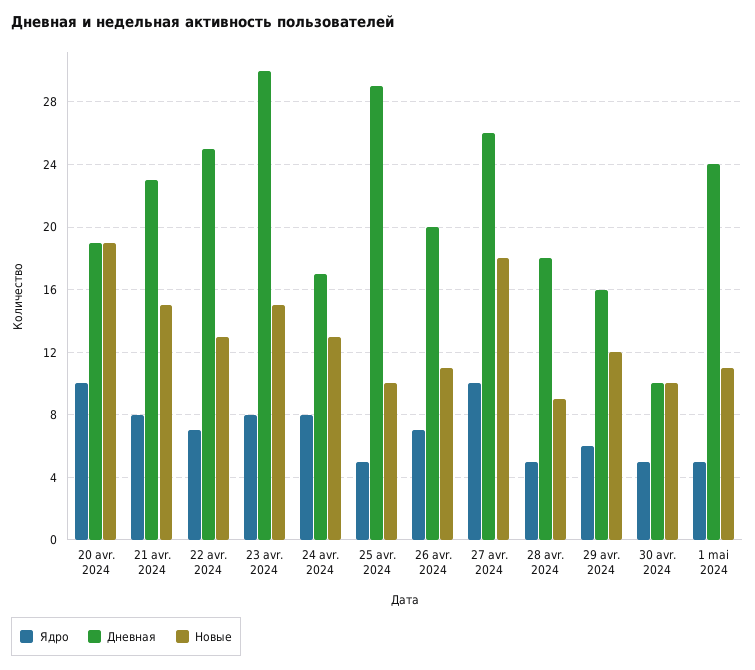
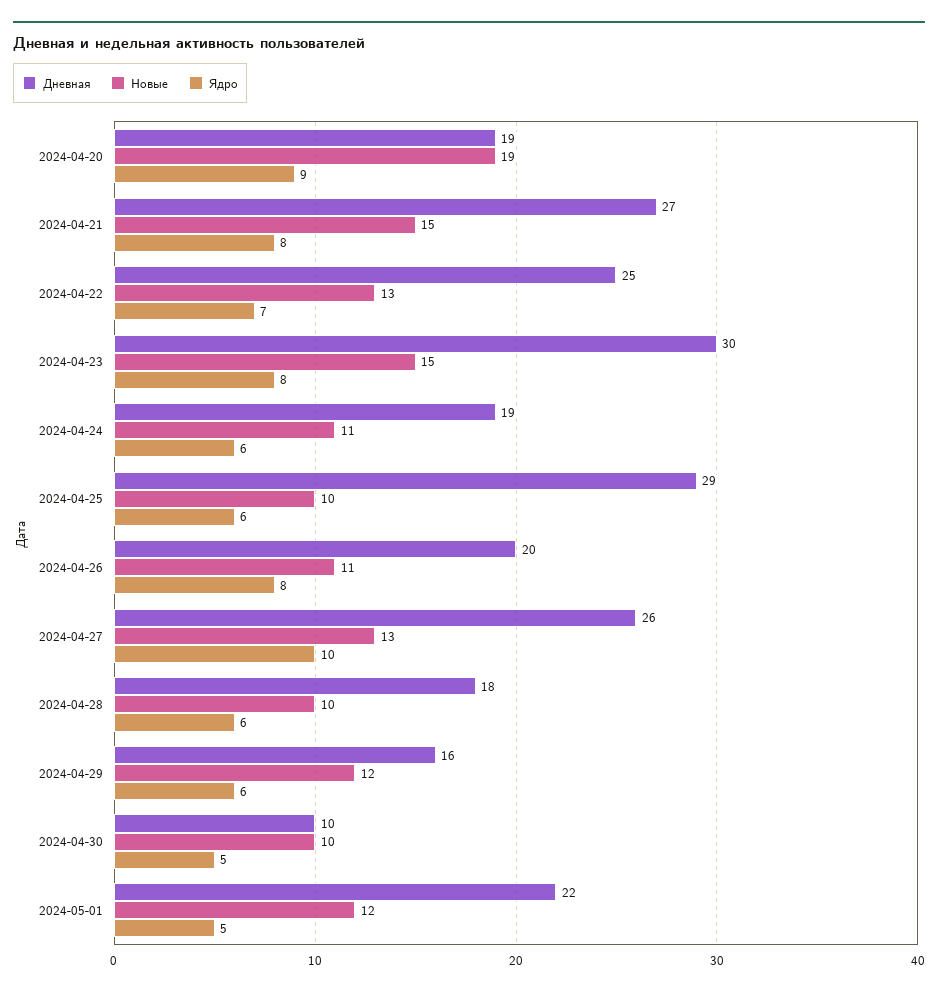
Ядро, 20 avr. 2024: 10 -> 9
Дневная, 21 avr. 2024: 23 -> 27
Ядро, 24 avr. 2024: 8 -> 6
Дневная, 24 avr. 2024: 17 -> 19
Новые, 24 avr. 2024: 13 -> 11
Ядро, 25 avr. 2024: 5 -> 6
Ядро, 26 avr. 2024: 7 -> 8
Новые, 27 avr. 2024: 18 -> 13
Ядро, 28 avr. 2024: 5 -> 6
Новые, 28 avr. 2024: 9 -> 10
Дневная, 1 mai 2024: 24 -> 22
Новые, 1 mai 2024: 11 -> 12

